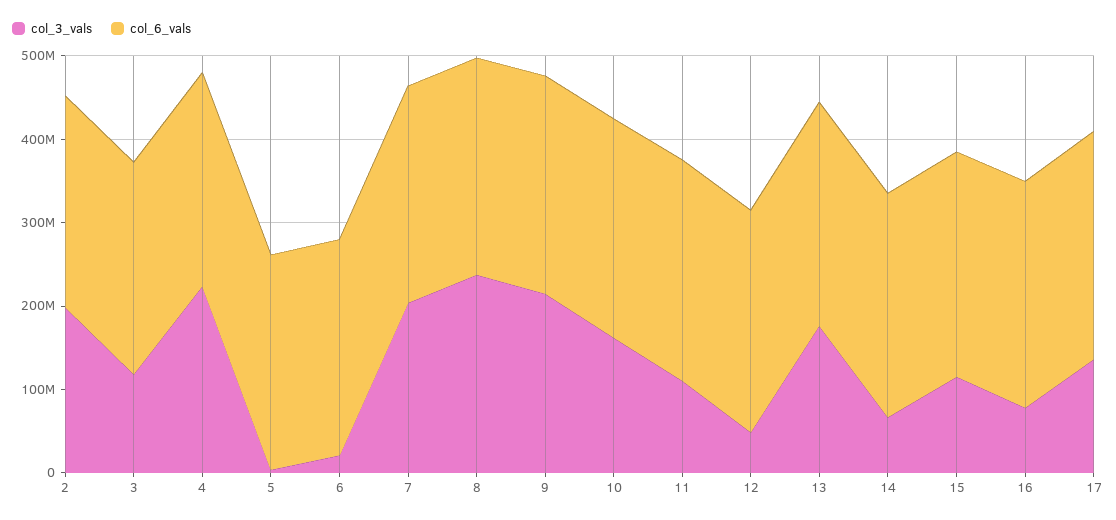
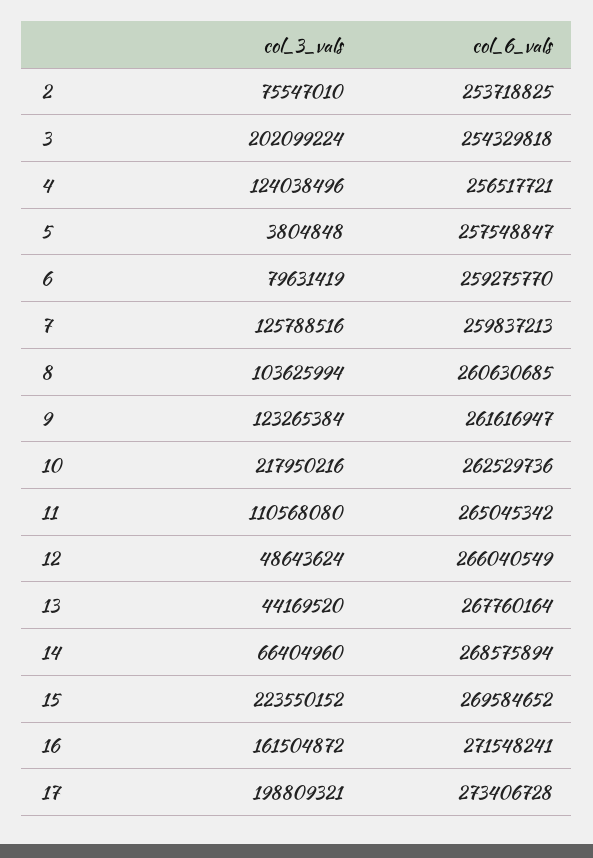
col_3_vals, 2: 200000000 -> 75547010
col_3_vals, 3: 120000000 -> 202099224
col_3_vals, 4: 220000000 -> 124038496
col_3_vals, 6: 20000000 -> 79631419
col_3_vals, 7: 200000000 -> 125788516
col_3_vals, 8: 240000000 -> 103625994
col_3_vals, 9: 220000000 -> 123265384
col_3_vals, 10: 160000000 -> 217950216
col_3_vals, 13: 180000000 -> 44169520
col_3_vals, 15: 120000000 -> 223550152
col_3_vals, 16: 80000000 -> 161504872
col_3_vals, 17: 140000000 -> 198809321

